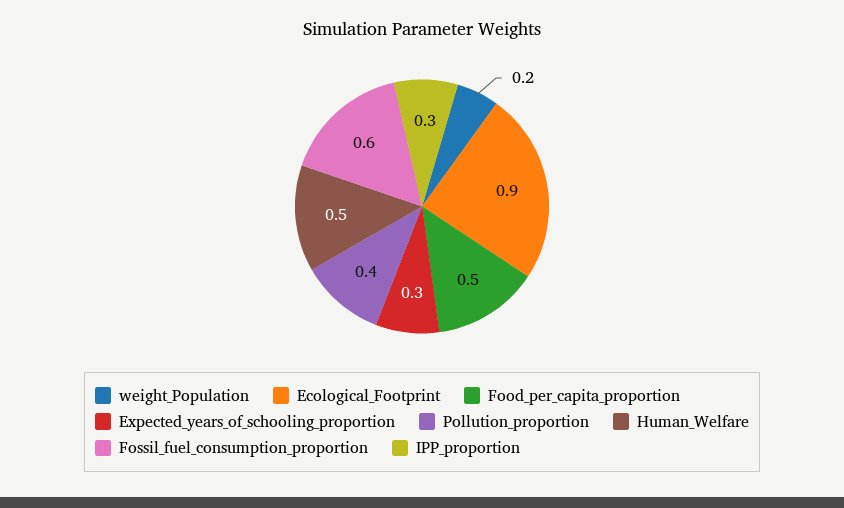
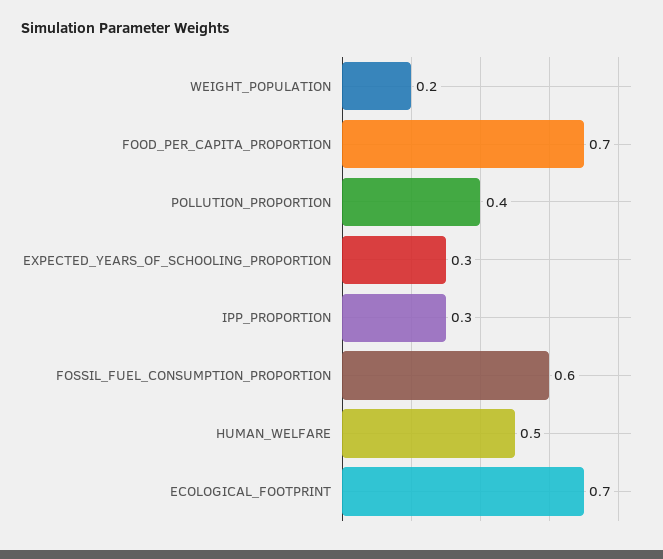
Ecological_Footprint: 0.9 -> 0.7
Food_per_capita_proportion: 0.5 -> 0.7

